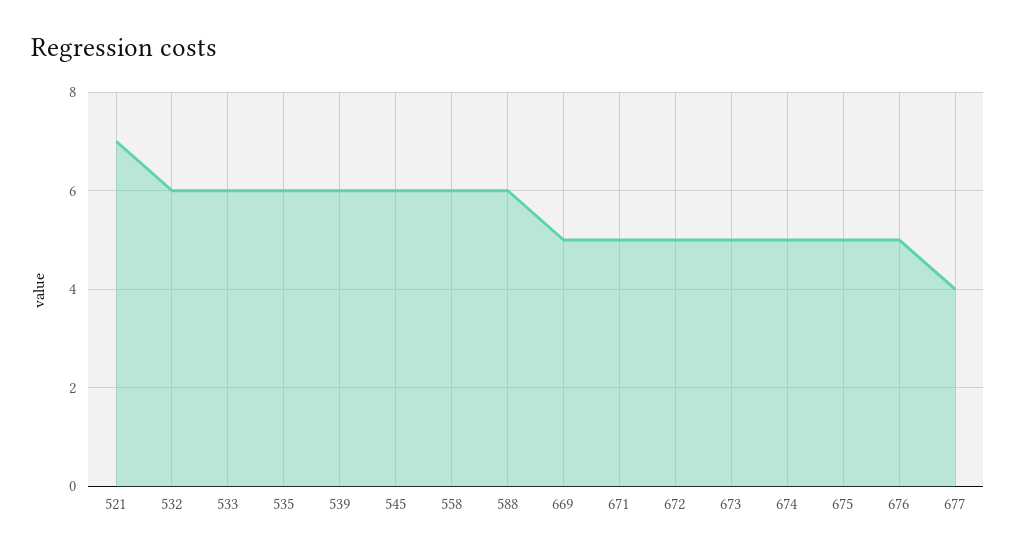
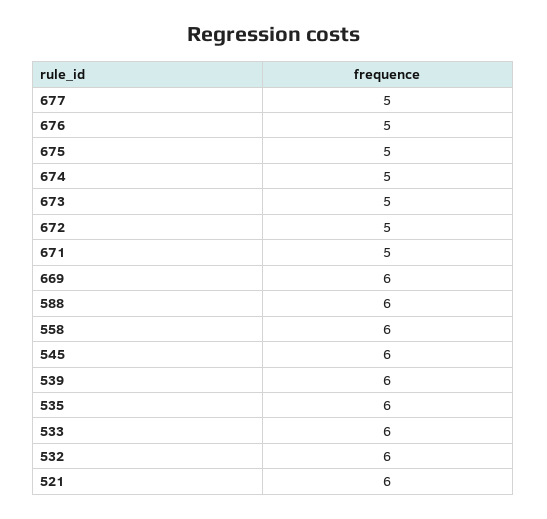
521: 7 -> 6
669: 5 -> 6
677: 4 -> 5

